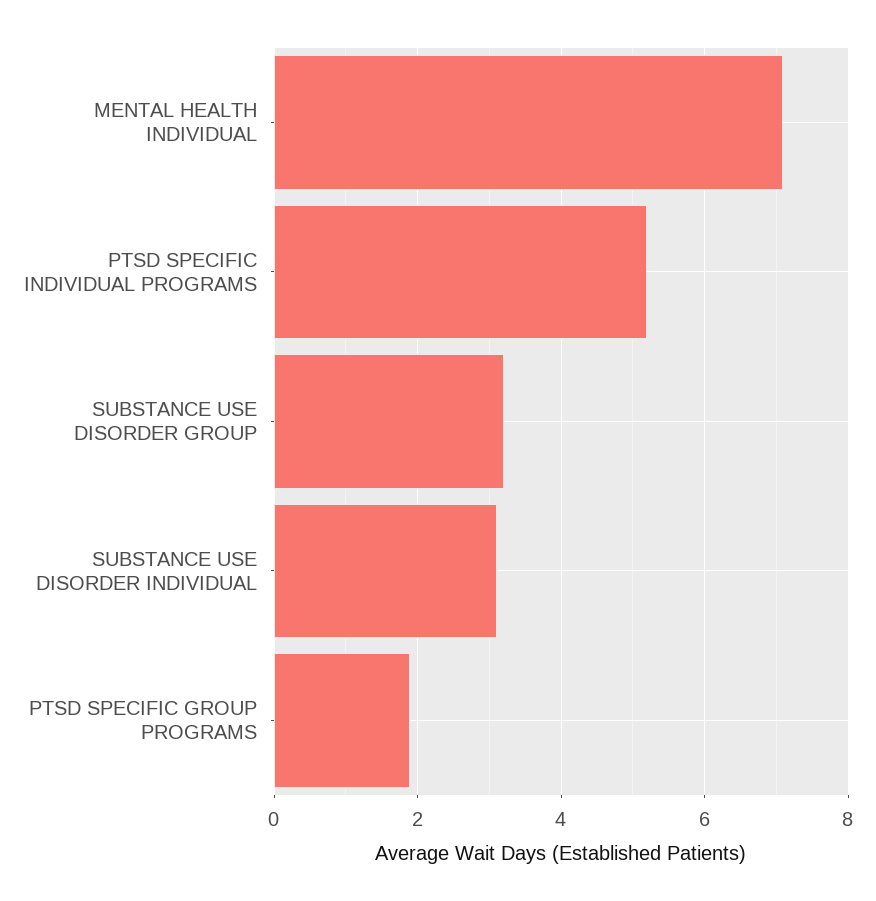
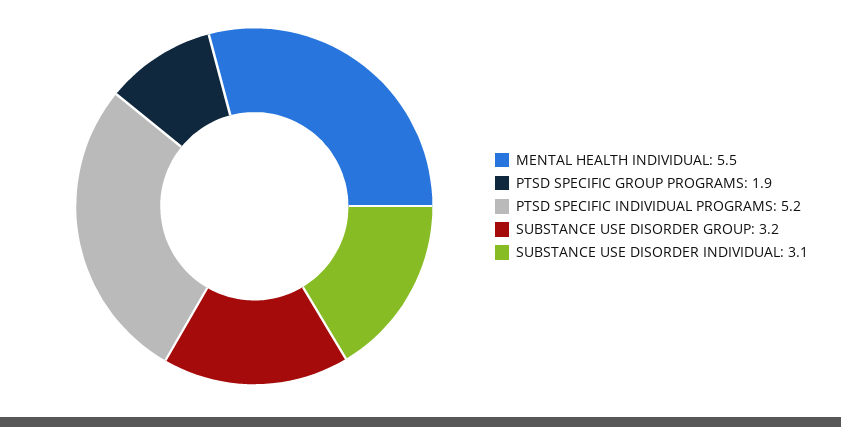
MENTAL HEALTH INDIVIDUAL: 7 -> 5.5

